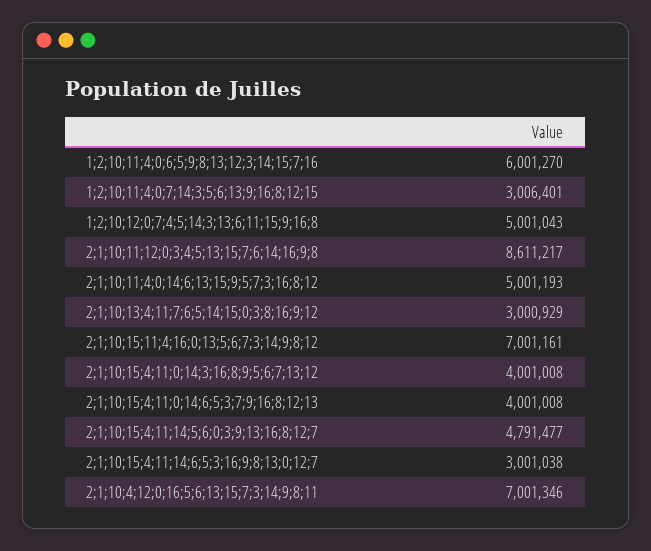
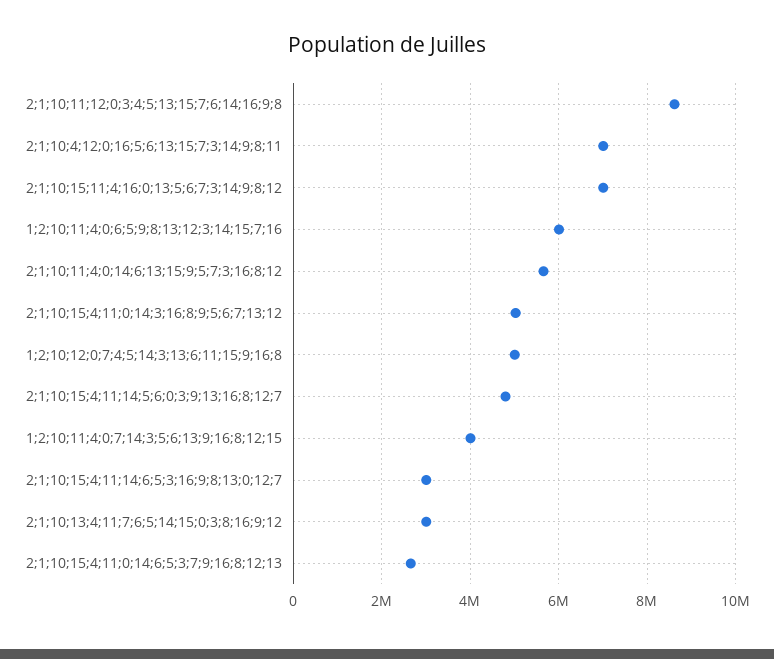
1;2;10;11;4;0;7;14;3;5;6;13;9;16;8;12;15: 3006401 -> 4000000
2;1;10;11;4;0;14;6;13;15;9;5;7;3;16;8;12: 5001193 -> 5600000
2;1;10;15;4;11;0;14;3;16;8;9;5;6;7;13;12: 4001008 -> 5000000
2;1;10;15;4;11;0;14;6;5;3;7;9;16;8;12;13: 4001008 -> 2600000

